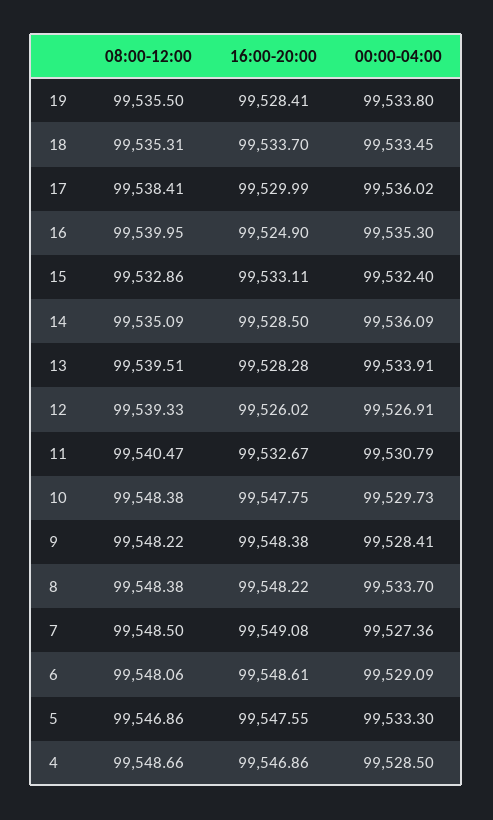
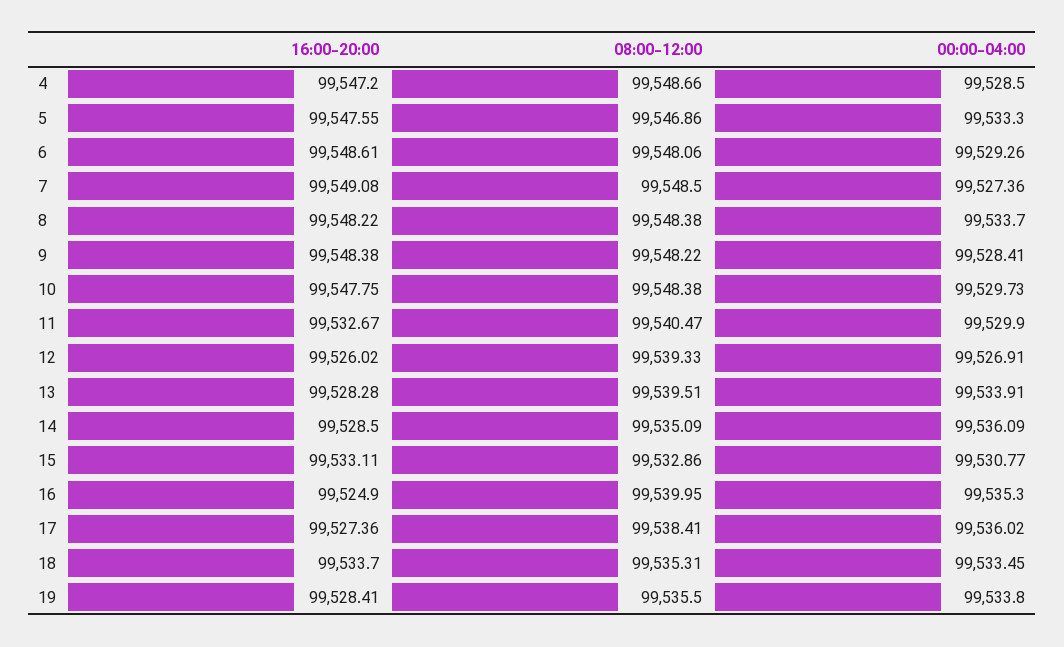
16:00-20:00, 17: 99529.99 -> 99527.36
00:00-04:00, 15: 99532.4 -> 99530.77
00:00-04:00, 11: 99530.79 -> 99529.9
00:00-04:00, 6: 99529.09 -> 99529.26
16:00-20:00, 4: 99546.86 -> 99547.2

